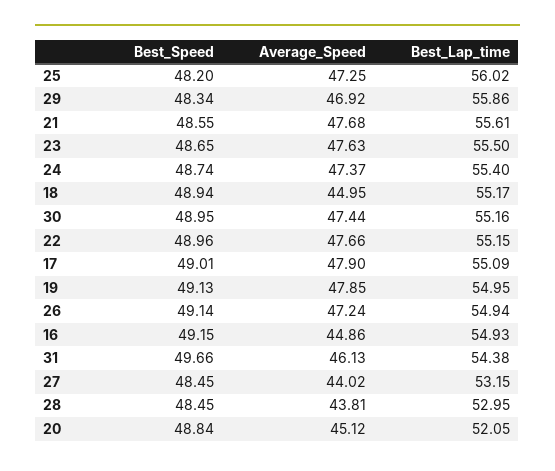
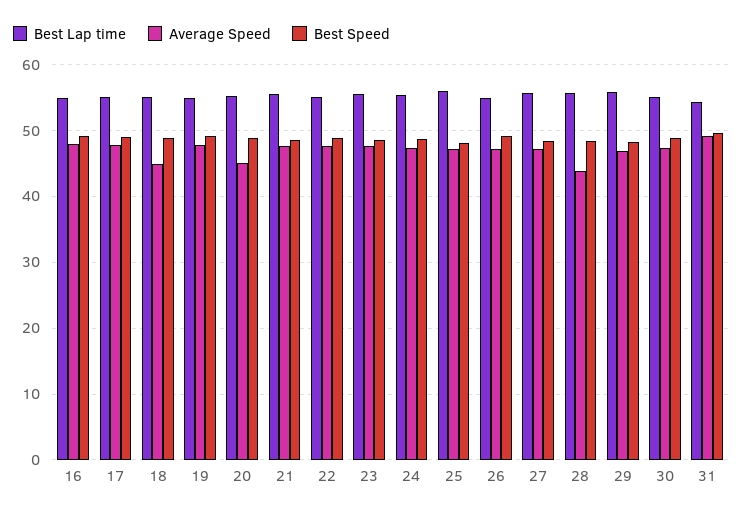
Average_Speed, 16: 44.86 -> 48
Average_Speed, 31: 46.13 -> 49
Average_Speed, 27: 44.02 -> 47
Best_Lap_time, 27: 53.15 -> 56
Best_Lap_time, 28: 52.95 -> 56
Best_Lap_time, 20: 52.05 -> 55

